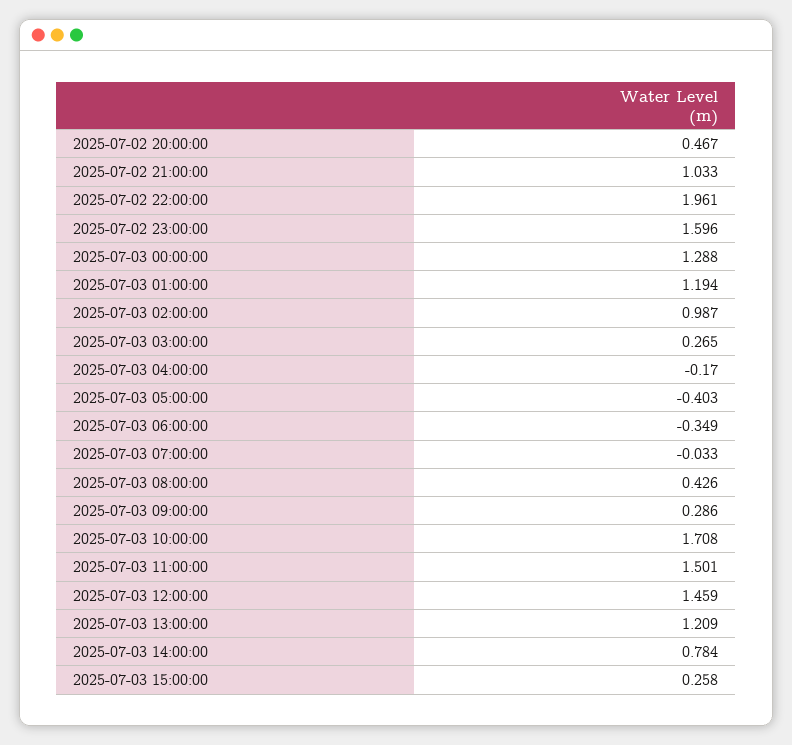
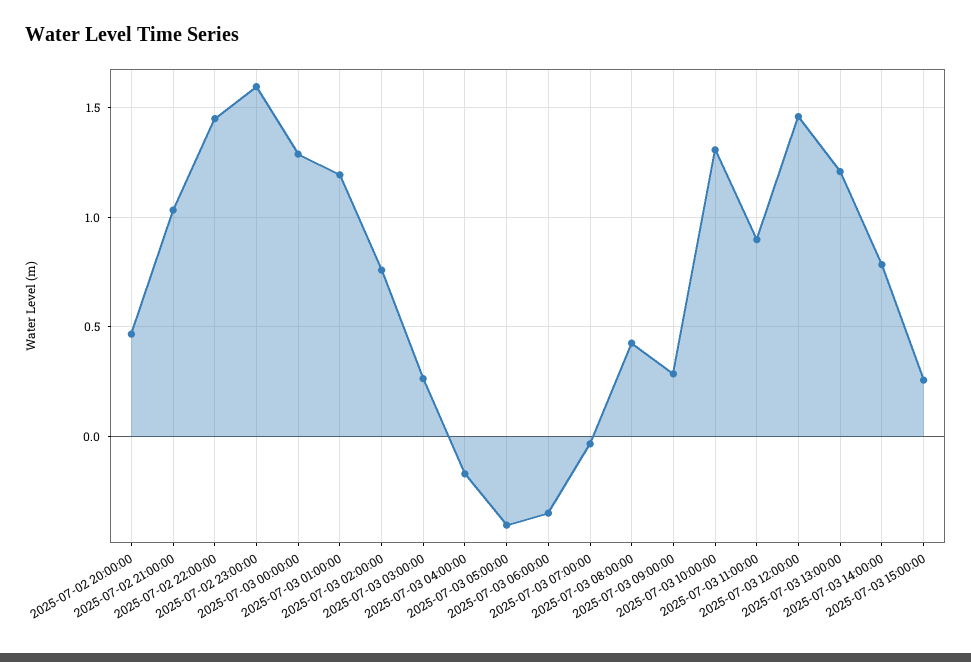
2025-07-02 22:00:00: 1.961 -> 1.45
2025-07-03 02:00:00: 0.987 -> 0.75
2025-07-03 10:00:00: 1.708 -> 1.3
2025-07-03 11:00:00: 1.501 -> 0.9

